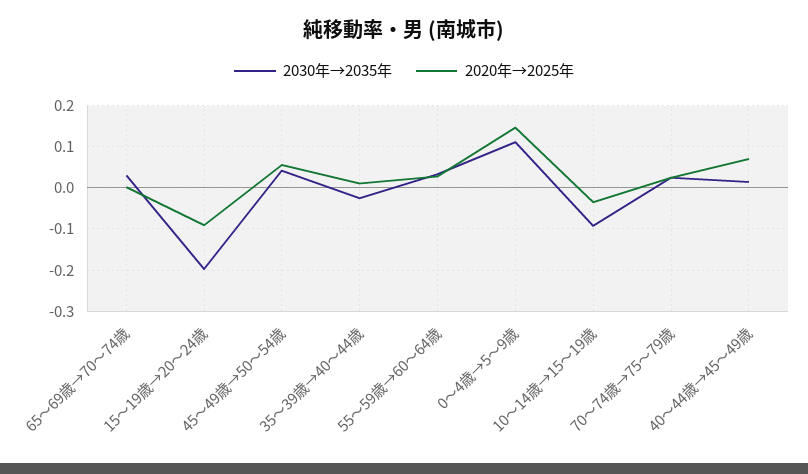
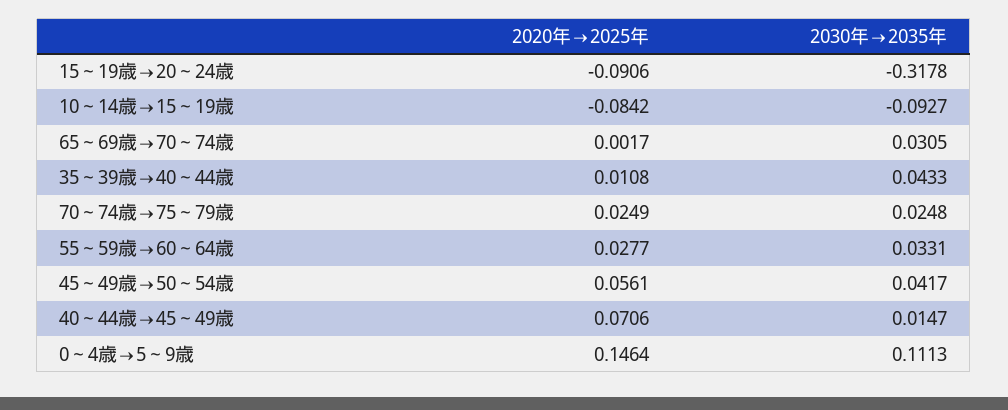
2030年→2035年, 15～19歳→20～24歳: -0.2 -> -0.3178
2030年→2035年, 35～39歳→40～44歳: -0.02 -> 0.0433
2020年→2025年, 10～14歳→15～19歳: -0.04 -> -0.0842

